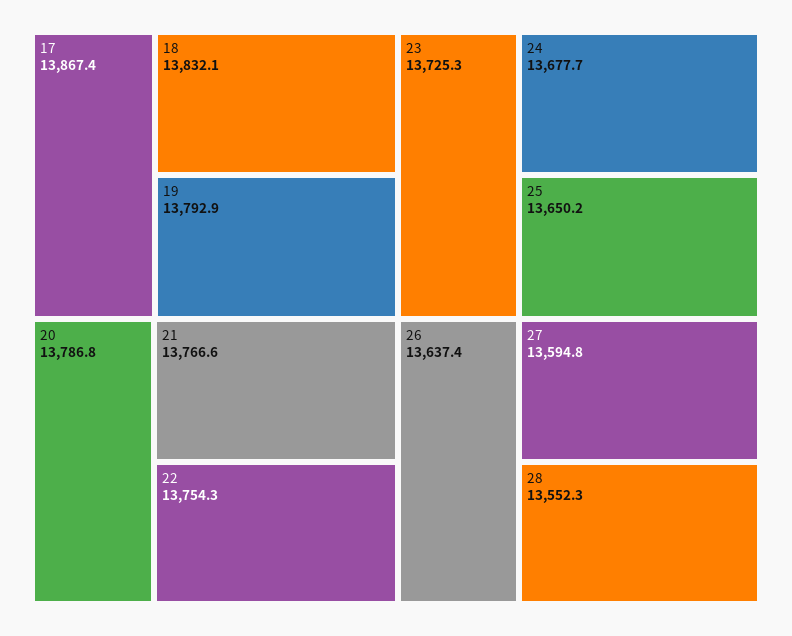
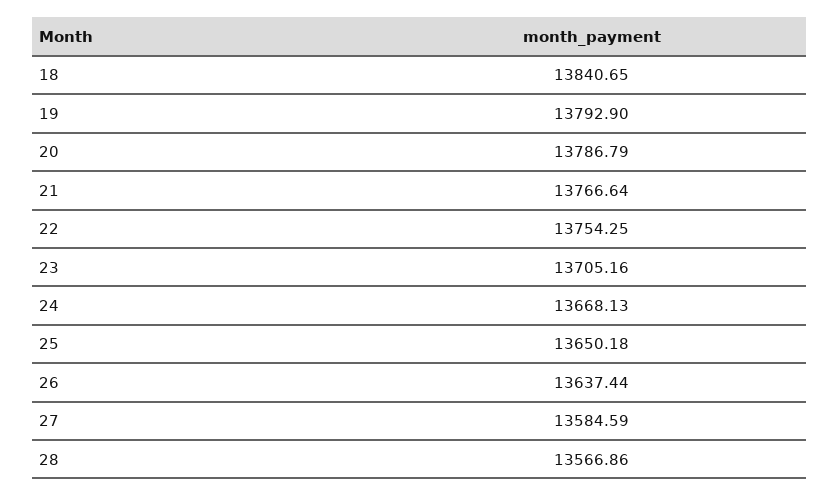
17: 13867.4 -> none
18: 13832.1 -> 13840.65
23: 13725.3 -> 13705.16
24: 13677.7 -> 13668.13
27: 13594.8 -> 13584.59
28: 13552.3 -> 13566.86

